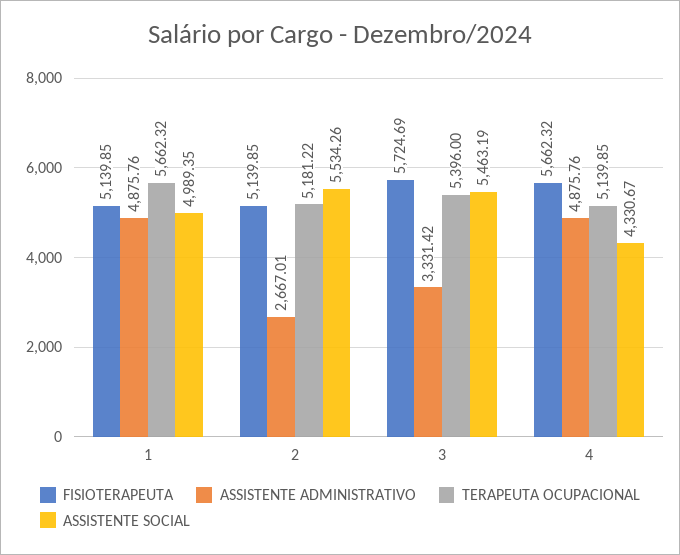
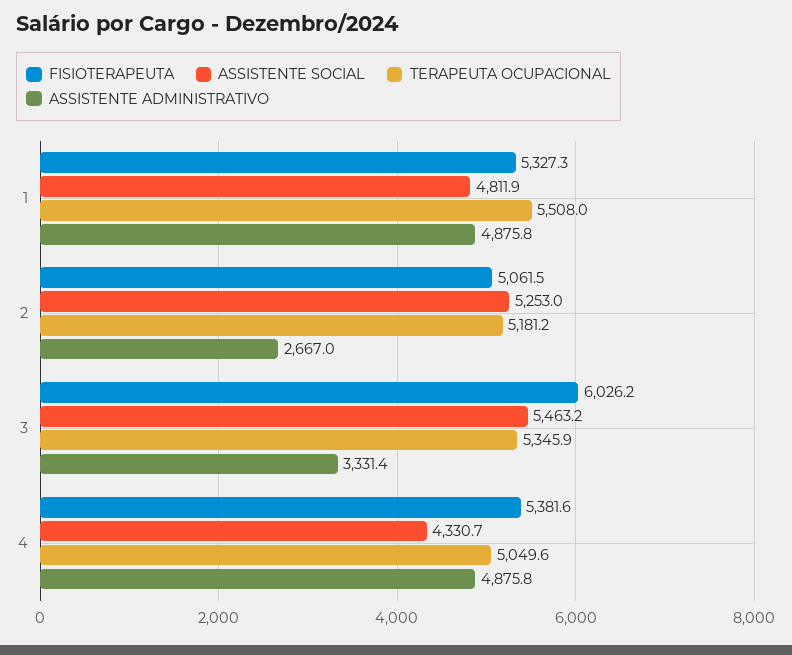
FISIOTERAPEUTA, 1: 5139.85 -> 5327.3
TERAPEUTA OCUPACIONAL, 1: 5662.32 -> 5508
ASSISTENTE SOCIAL, 1: 4989.35 -> 4811.9
FISIOTERAPEUTA, 2: 5139.85 -> 5061.5
ASSISTENTE SOCIAL, 2: 5534.26 -> 5253
FISIOTERAPEUTA, 3: 5724.69 -> 6026.2
TERAPEUTA OCUPACIONAL, 3: 5396 -> 5345.9
FISIOTERAPEUTA, 4: 5662.32 -> 5381.6
TERAPEUTA OCUPACIONAL, 4: 5139.85 -> 5049.6

